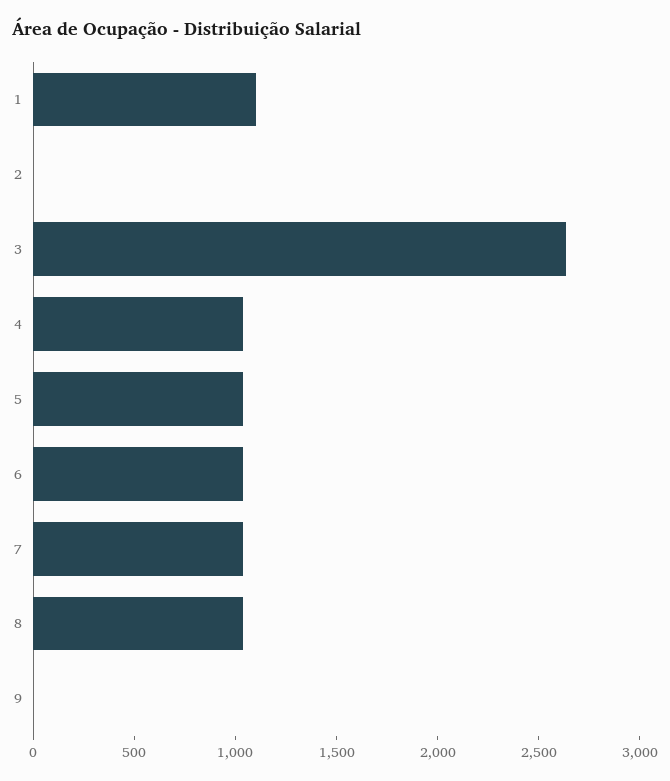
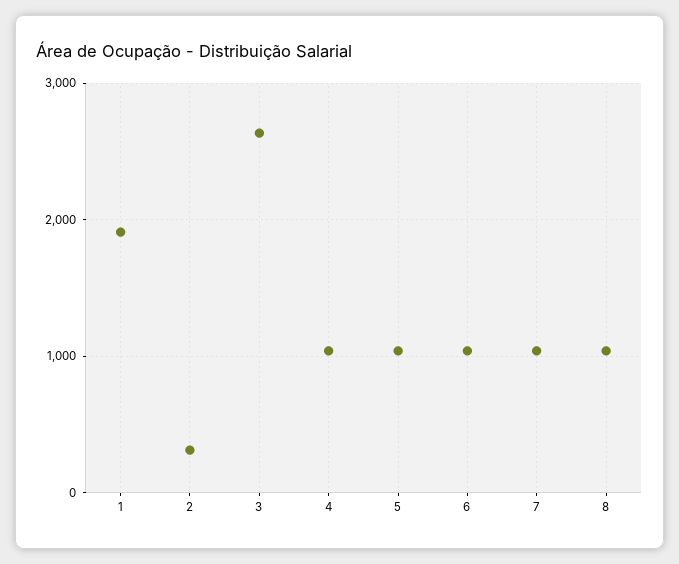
1: 1100 -> 1900
2: 0 -> 300
9: 0 -> none

